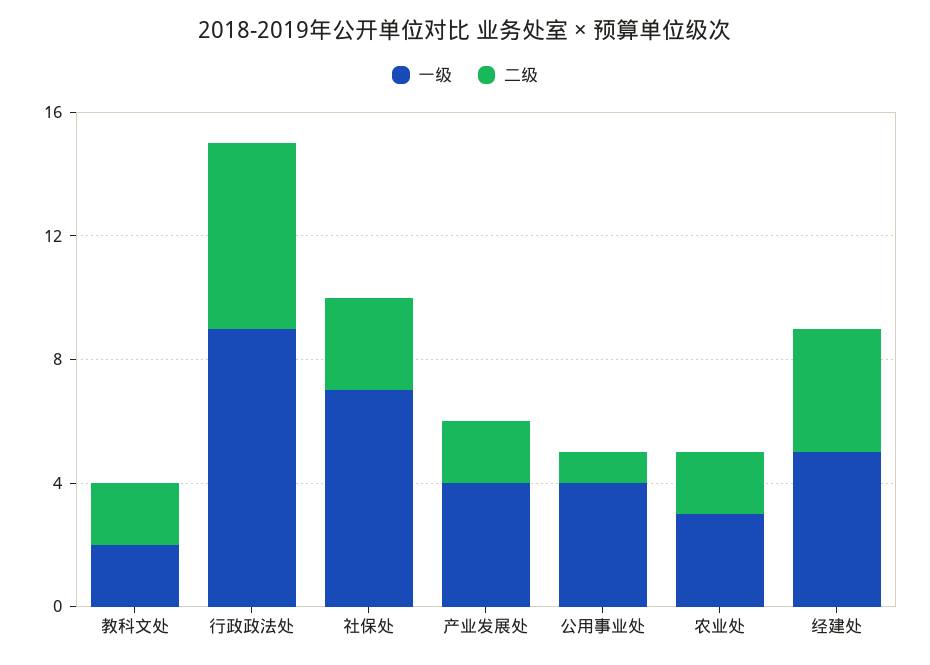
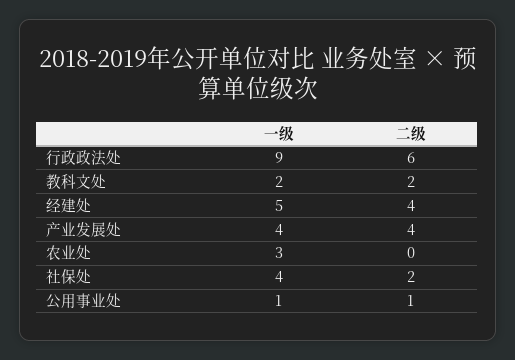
一级, 社保处: 7 -> 4
二级, 社保处: 3 -> 2
二级, 产业发展处: 2 -> 4
一级, 公用事业处: 4 -> 1
二级, 农业处: 2 -> 0

